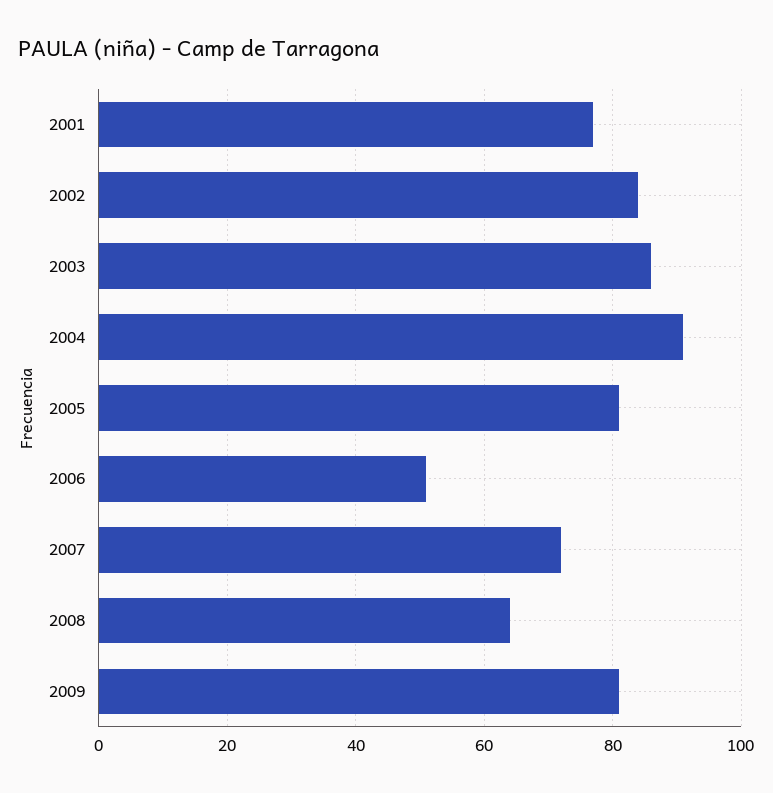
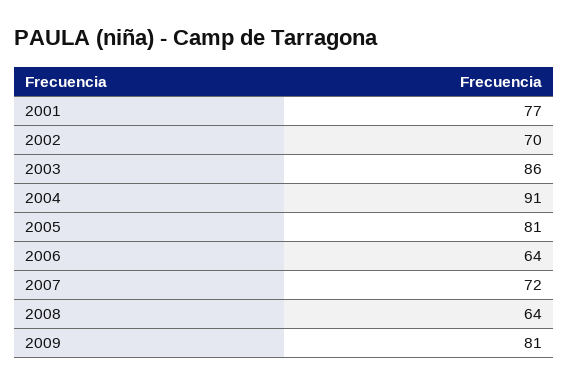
2002: 85 -> 70
2006: 50 -> 64

